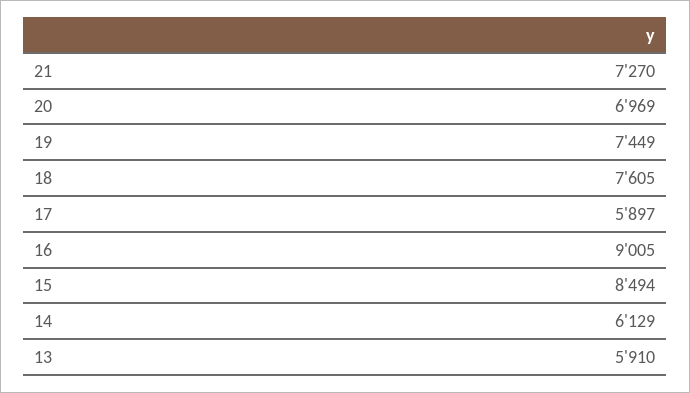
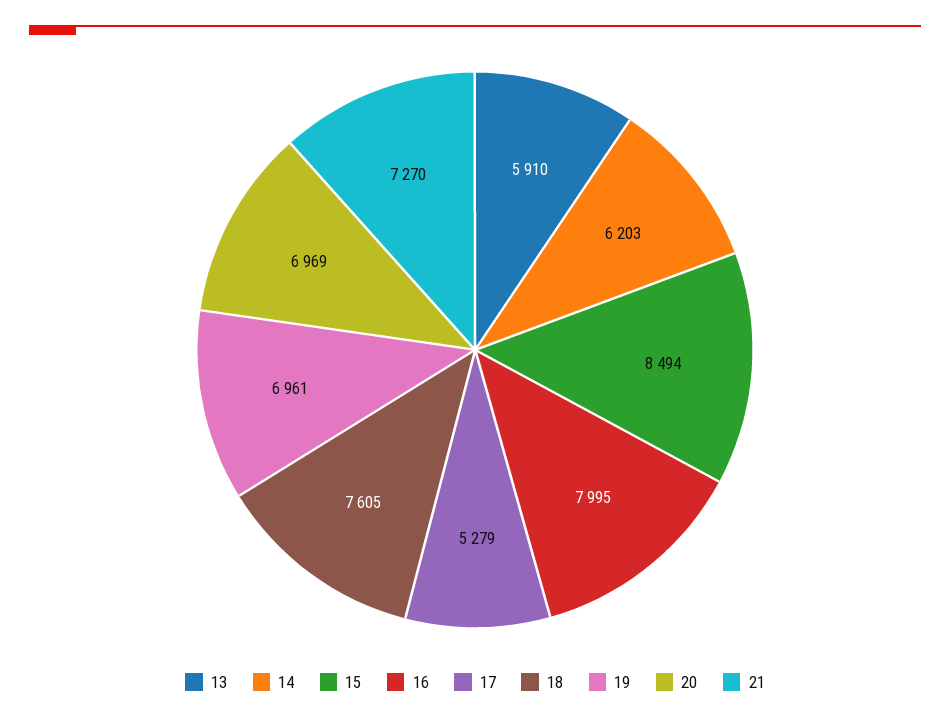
19: 7449 -> 6961
17: 5897 -> 5279
16: 9005 -> 7995
14: 6129 -> 6203

